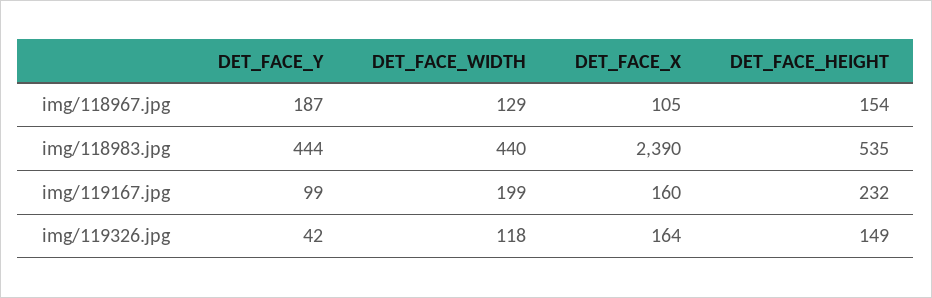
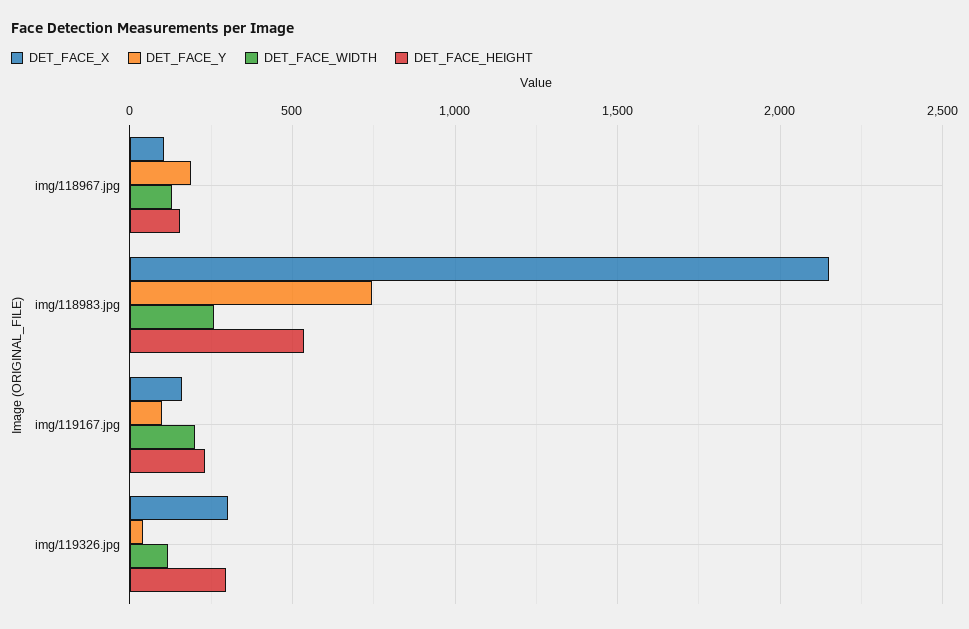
DET_FACE_Y, img/118983.jpg: 444 -> 750
DET_FACE_WIDTH, img/118983.jpg: 440 -> 250
DET_FACE_X, img/118983.jpg: 2390 -> 2150
DET_FACE_X, img/119326.jpg: 164 -> 300
DET_FACE_HEIGHT, img/119326.jpg: 149 -> 300

